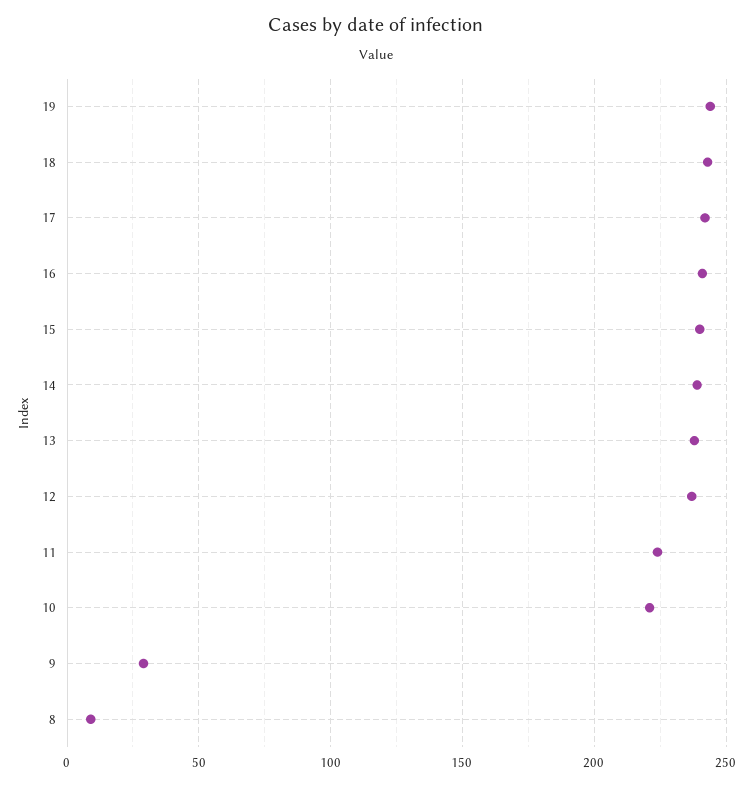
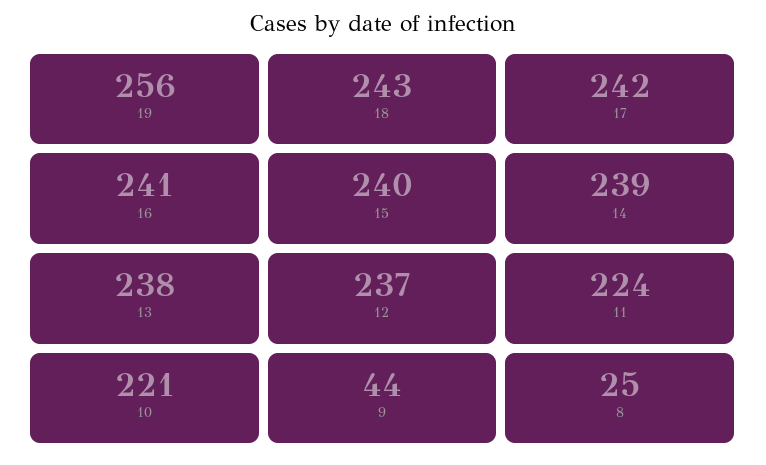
19: 245 -> 256
9: 30 -> 44
8: 10 -> 25

